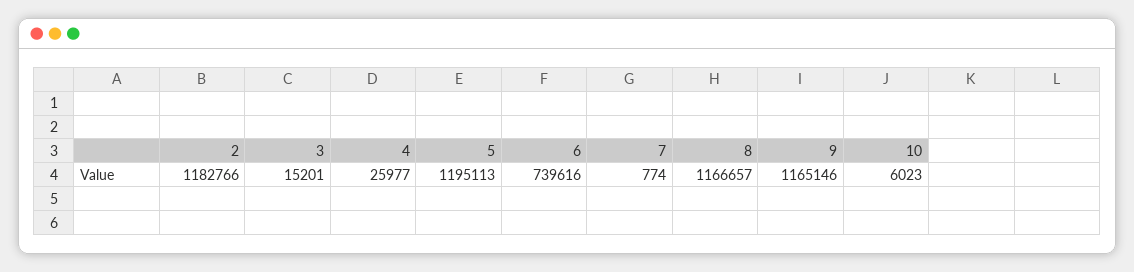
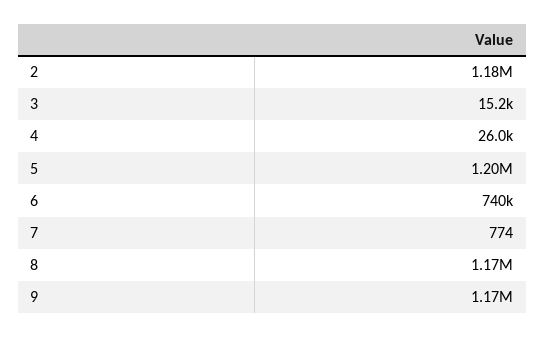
10: 6023 -> none

